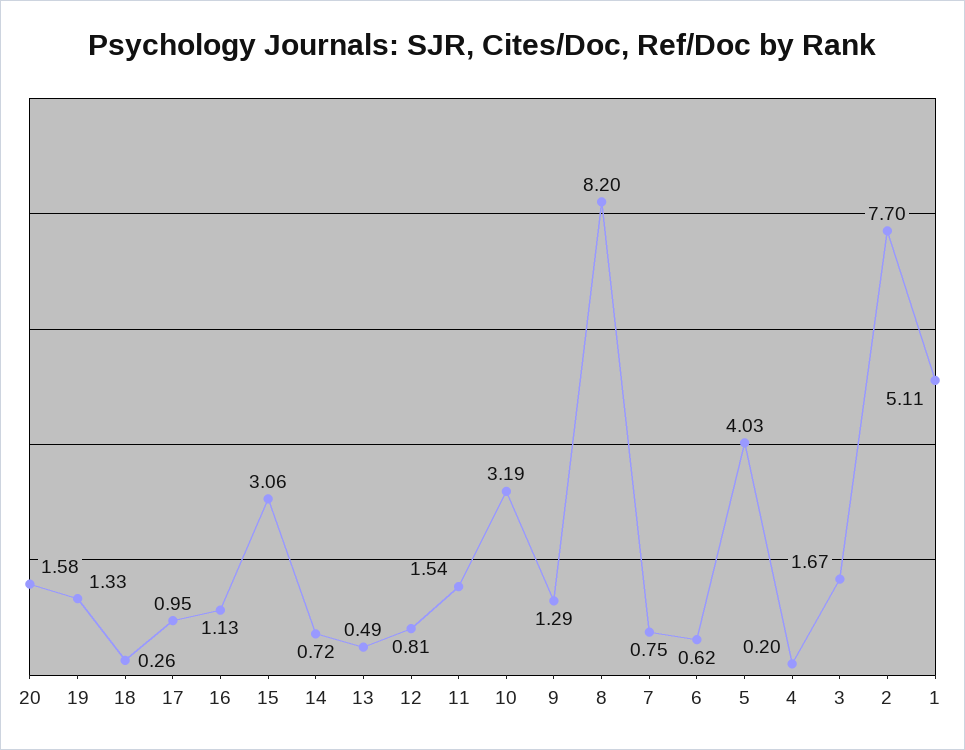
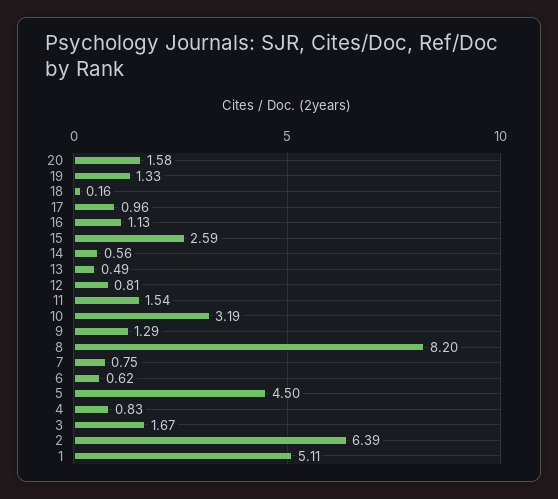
18: 0.26 -> 0.16
17: 0.95 -> 0.96
15: 3.06 -> 2.59
14: 0.72 -> 0.56
5: 4.03 -> 4.5
4: 0.2 -> 0.83
2: 7.7 -> 6.39

